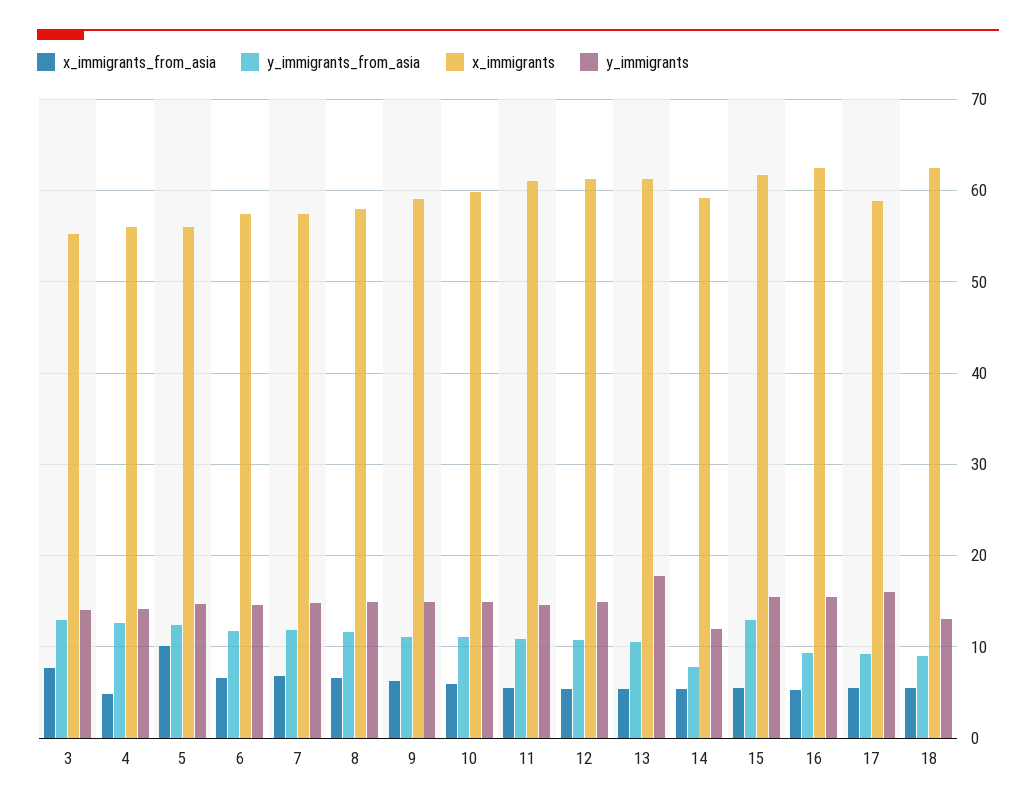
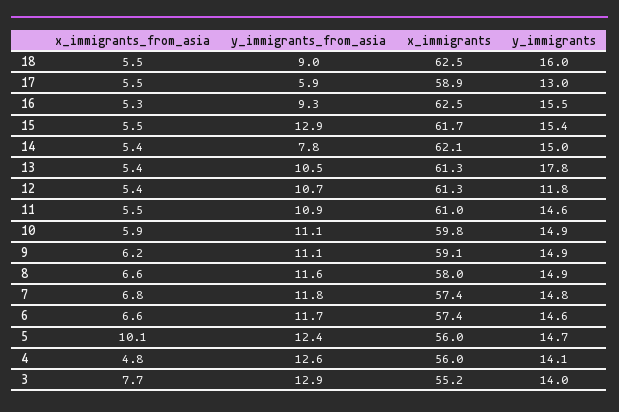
y_immigrants, 12: 15 -> 11.8
x_immigrants, 14: 59 -> 62.1
y_immigrants, 14: 12 -> 15
y_immigrants_from_asia, 17: 9 -> 5.9
y_immigrants, 17: 16 -> 13
y_immigrants, 18: 13 -> 16

